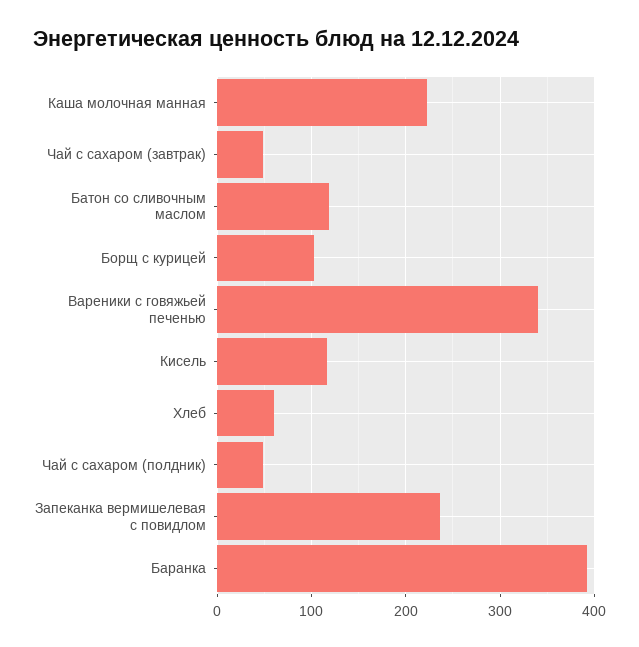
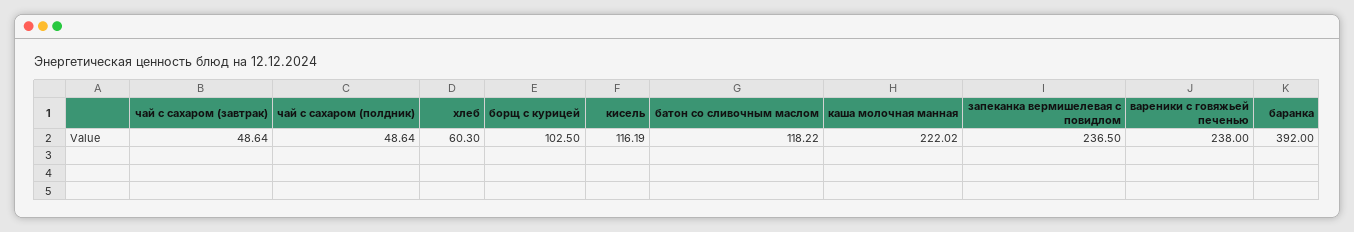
Вареники с говяжьей печенью: 340 -> 238

